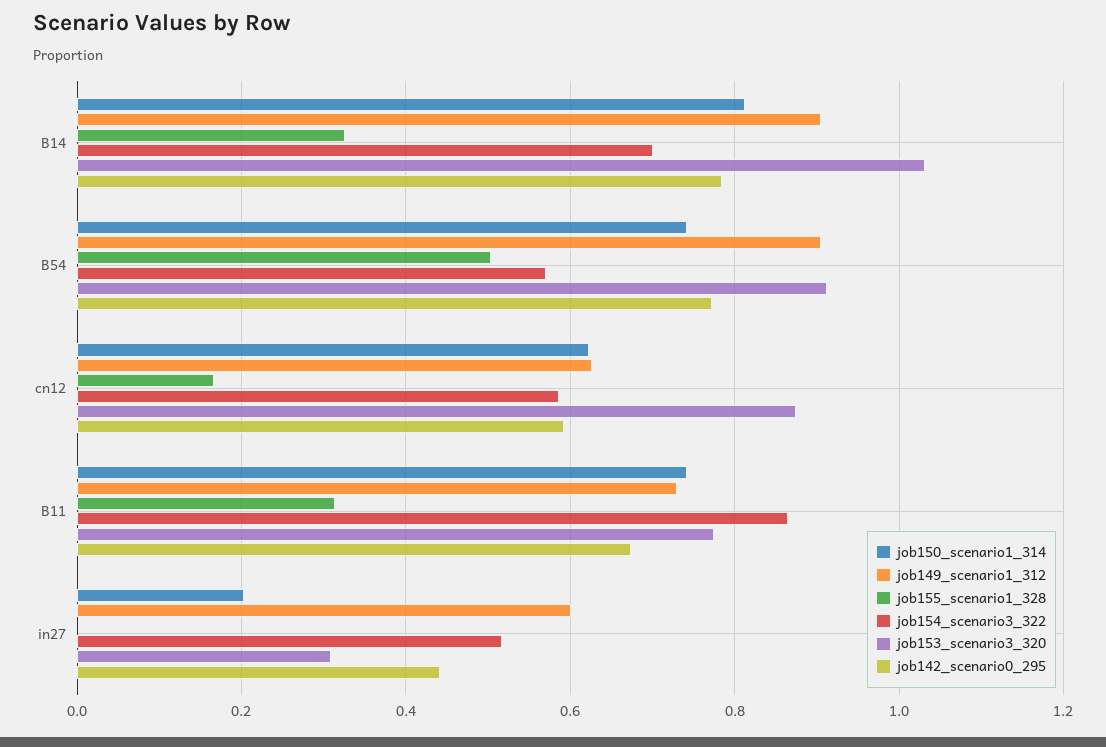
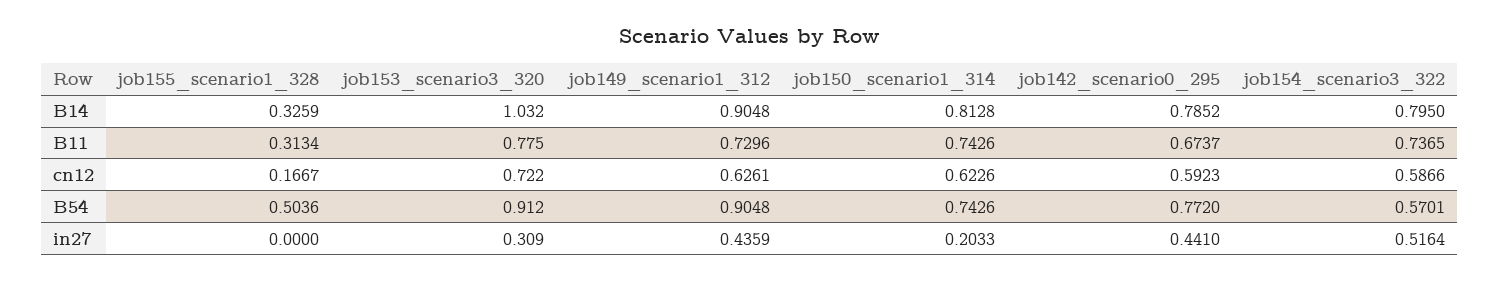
job154_scenario3_322, B14: 0.7 -> 0.795
job153_scenario3_320, cn12: 0.88 -> 0.722
job154_scenario3_322, B11: 0.86 -> 0.7365
job149_scenario1_312, in27: 0.6 -> 0.4359

